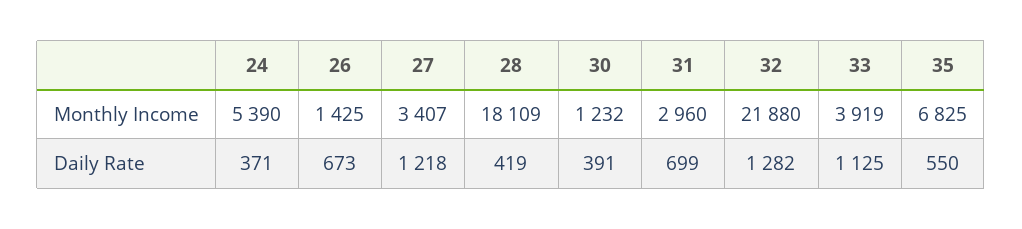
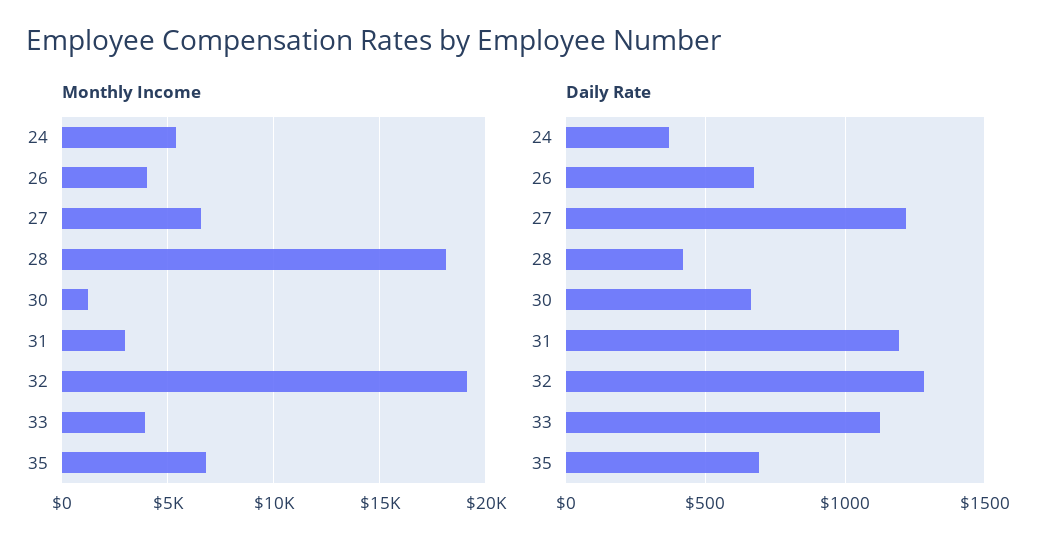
Monthly Income, 26: 1425 -> 4000
Monthly Income, 27: 3407 -> 6500
Monthly Income, 32: 21880 -> 19000
Daily Rate, 30: 391 -> 650
Daily Rate, 31: 699 -> 1200
Daily Rate, 35: 550 -> 700

